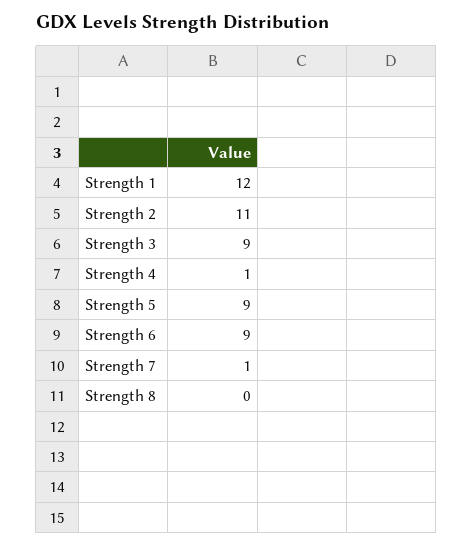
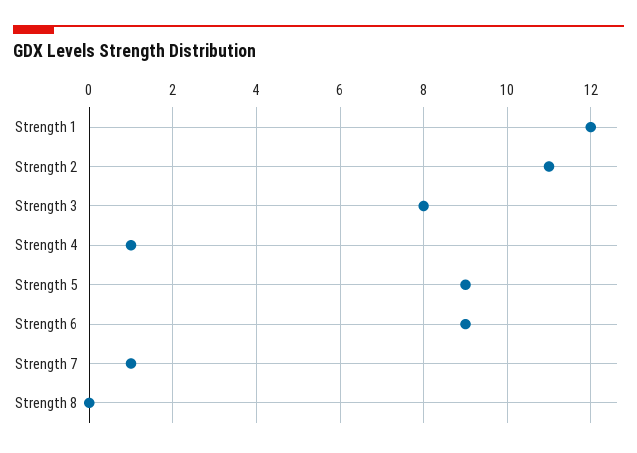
Strength 3: 9 -> 8

